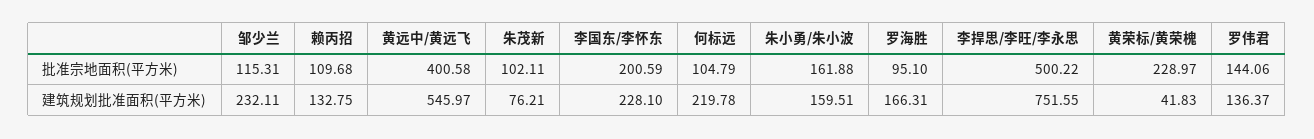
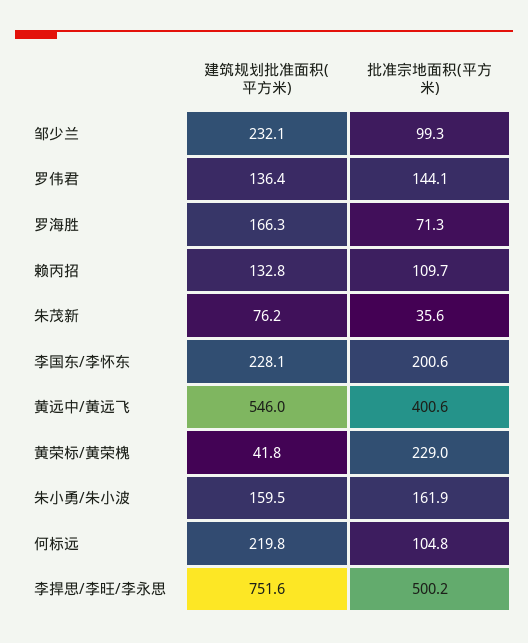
邹少兰, 批准宗地面积(平方米): 115.31 -> 99.3
朱茂新, 批准宗地面积(平方米): 102.11 -> 35.6
罗海胜, 批准宗地面积(平方米): 95.1 -> 71.3

